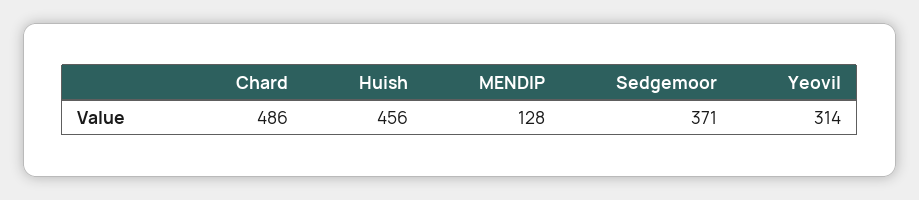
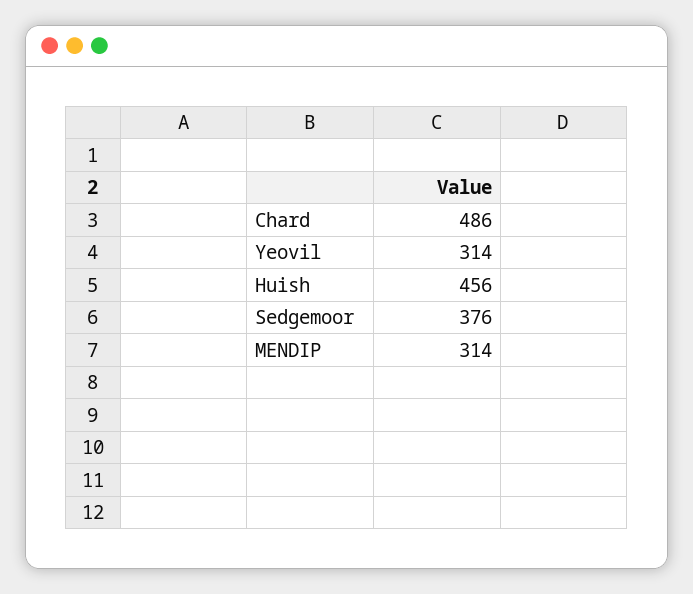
MENDIP: 128 -> 314
Sedgemoor: 371 -> 376

